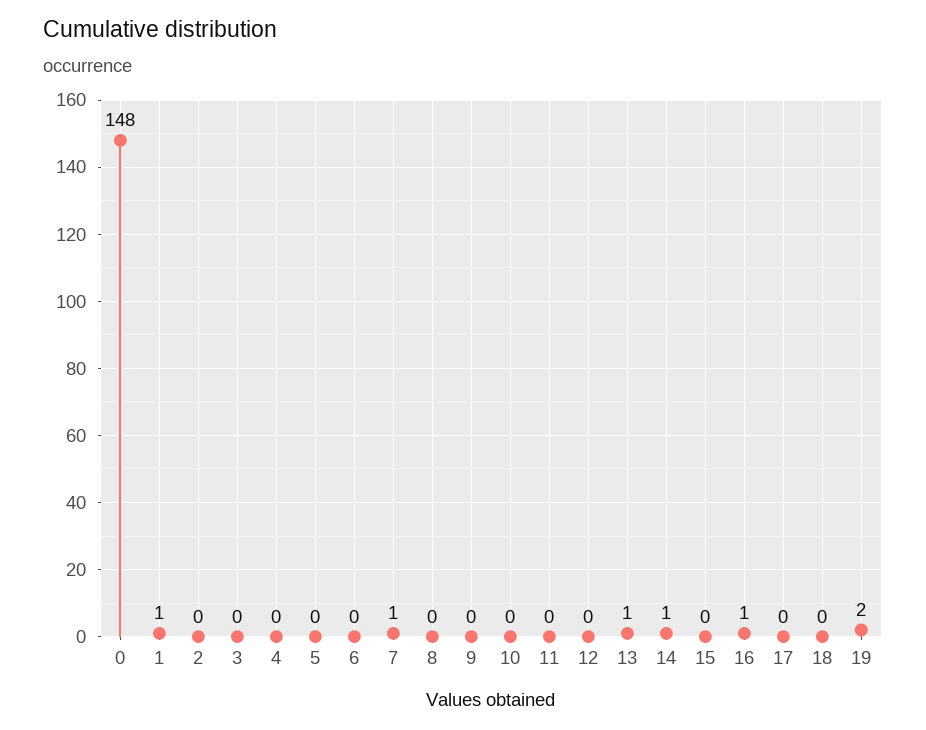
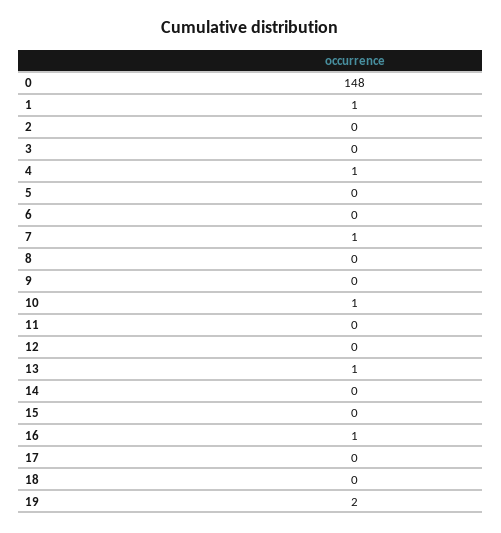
4: 0 -> 1
10: 0 -> 1
14: 1 -> 0

